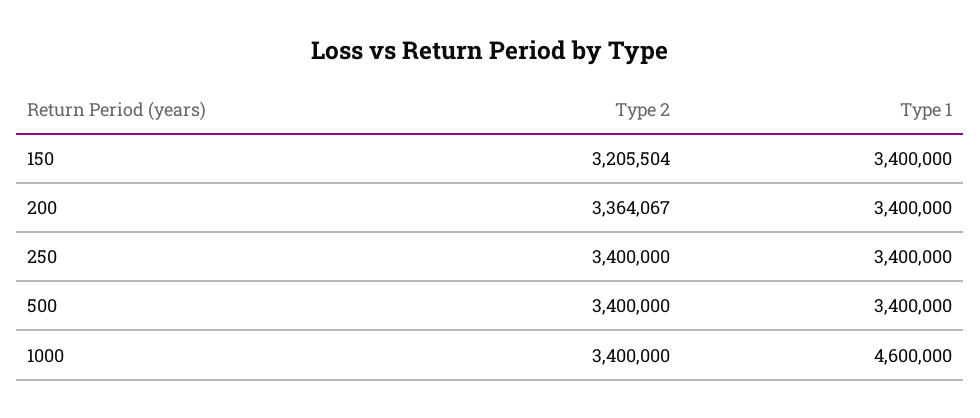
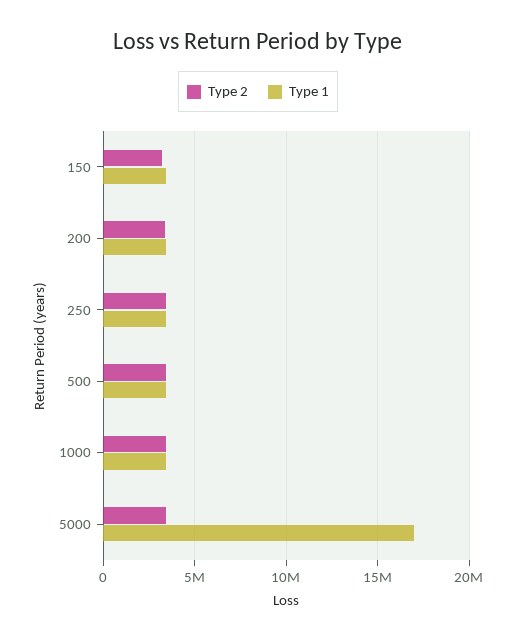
Type 1, 1000: 4600000 -> 3500000
Type 2, 5000: none -> 3500000
Type 1, 5000: none -> 17000000

